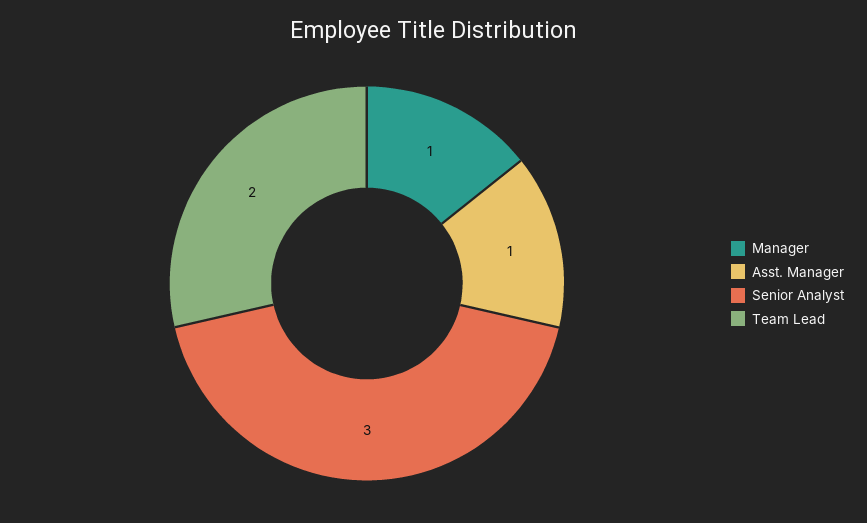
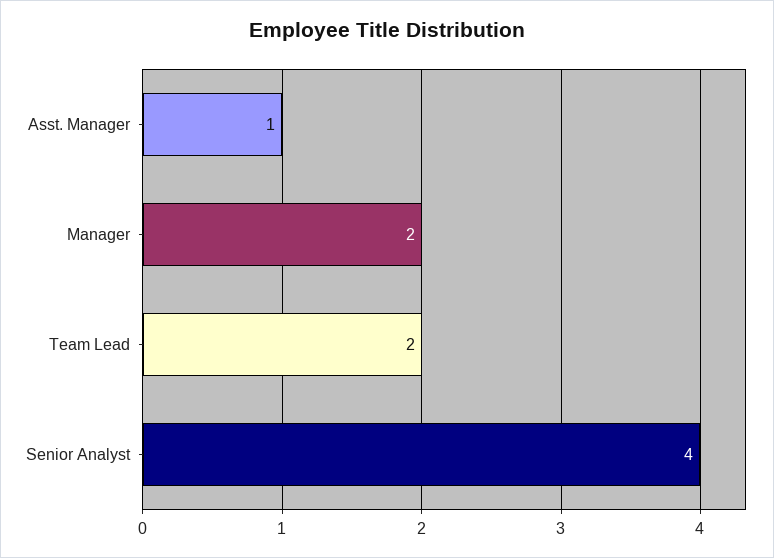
Manager: 1 -> 2
Senior Analyst: 3 -> 4

